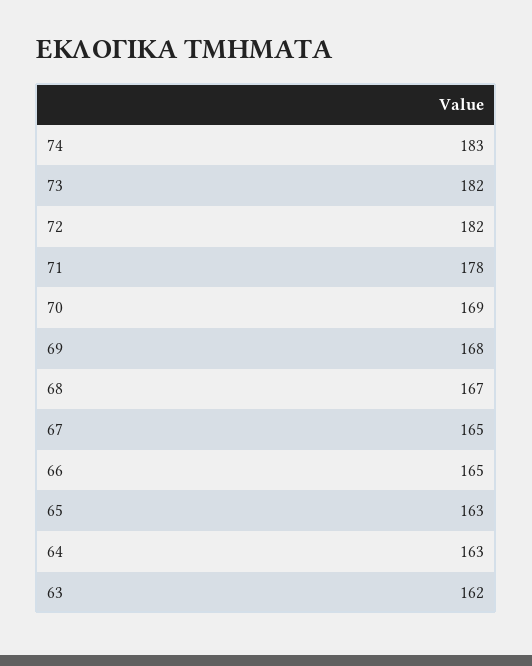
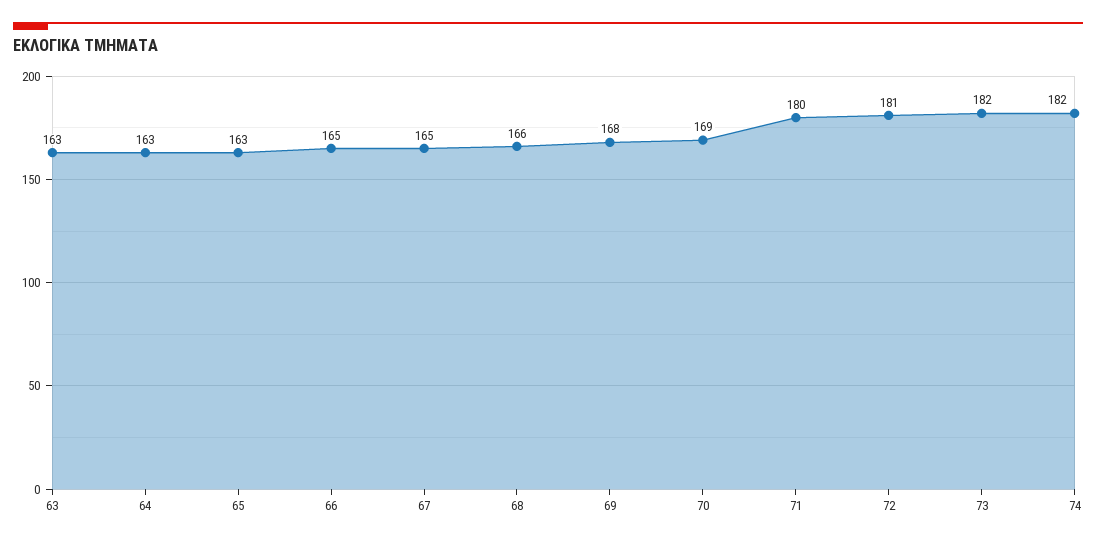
74: 183 -> 182
72: 182 -> 181
71: 178 -> 180
68: 167 -> 166
63: 162 -> 163

